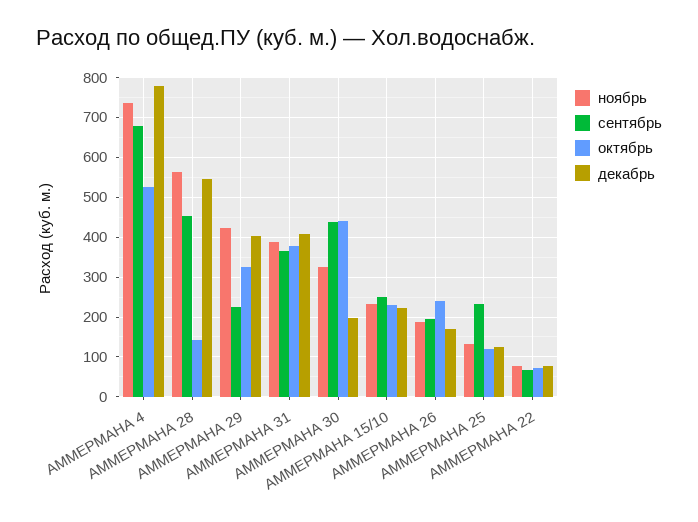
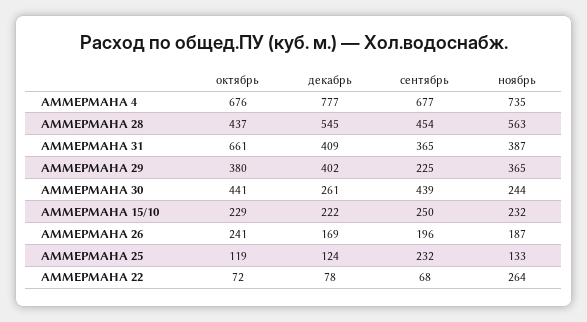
октябрь, АММЕРМАНА 4: 520 -> 676
октябрь, АММЕРМАНА 28: 140 -> 437
ноябрь, АММЕРМАНА 29: 420 -> 365
октябрь, АММЕРМАНА 29: 320 -> 380
октябрь, АММЕРМАНА 31: 380 -> 661
ноябрь, АММЕРМАНА 30: 320 -> 244
декабрь, АММЕРМАНА 30: 200 -> 261
ноябрь, АММЕРМАНА 22: 80 -> 264

